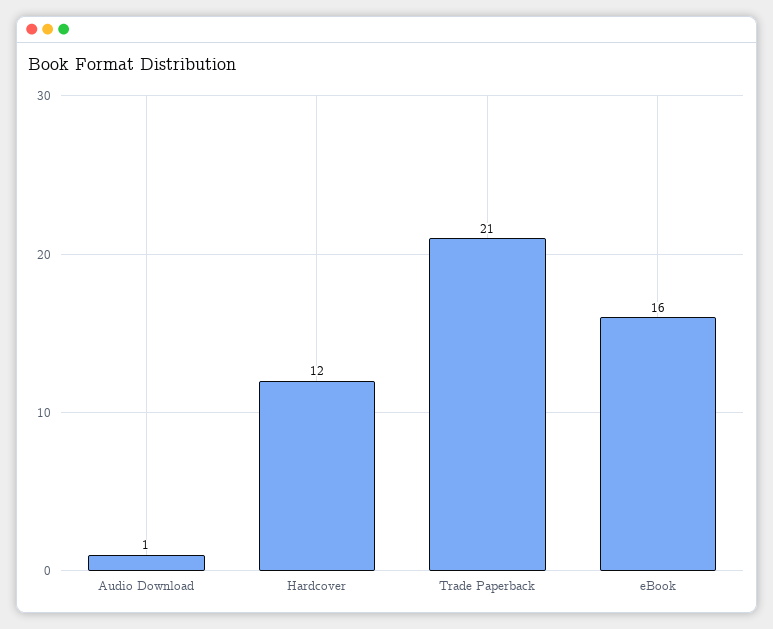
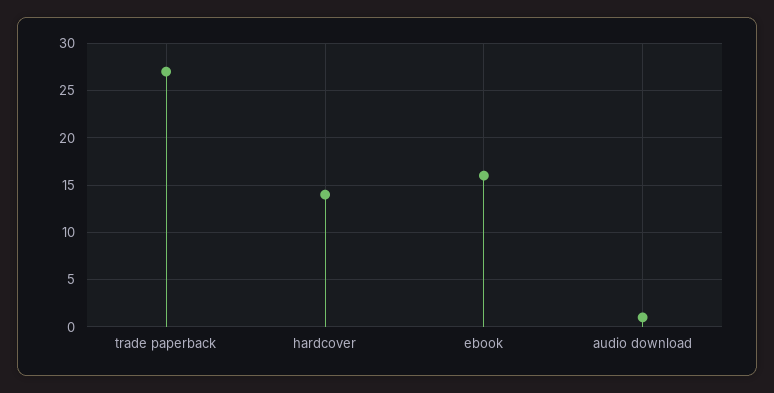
Hardcover: 12 -> 14
Trade Paperback: 21 -> 27

